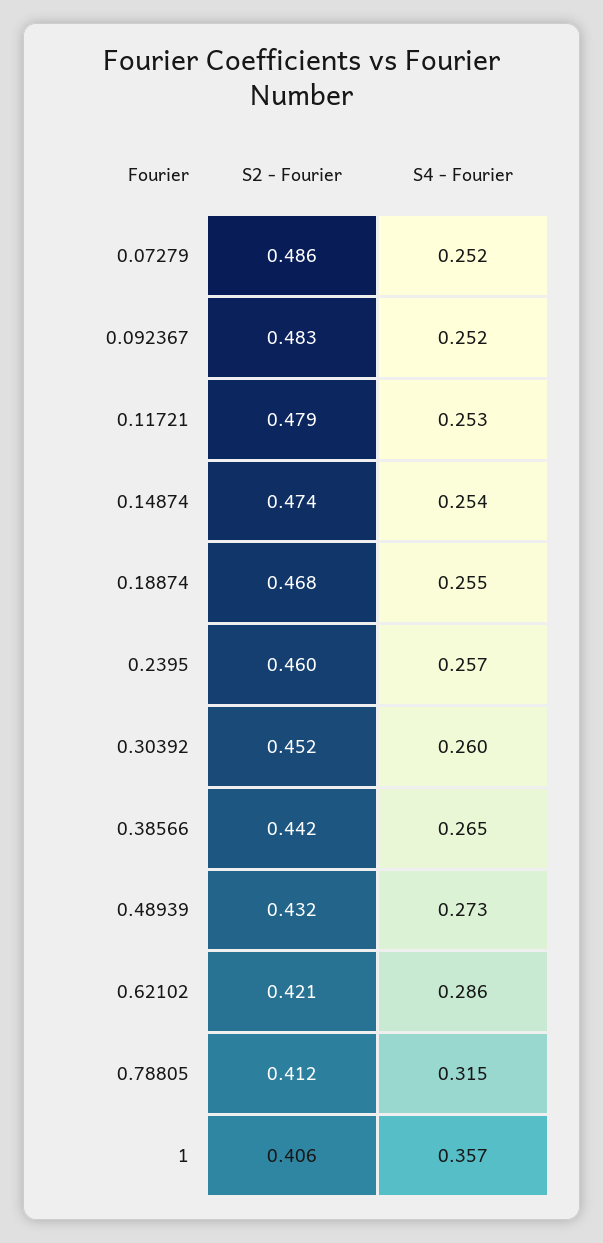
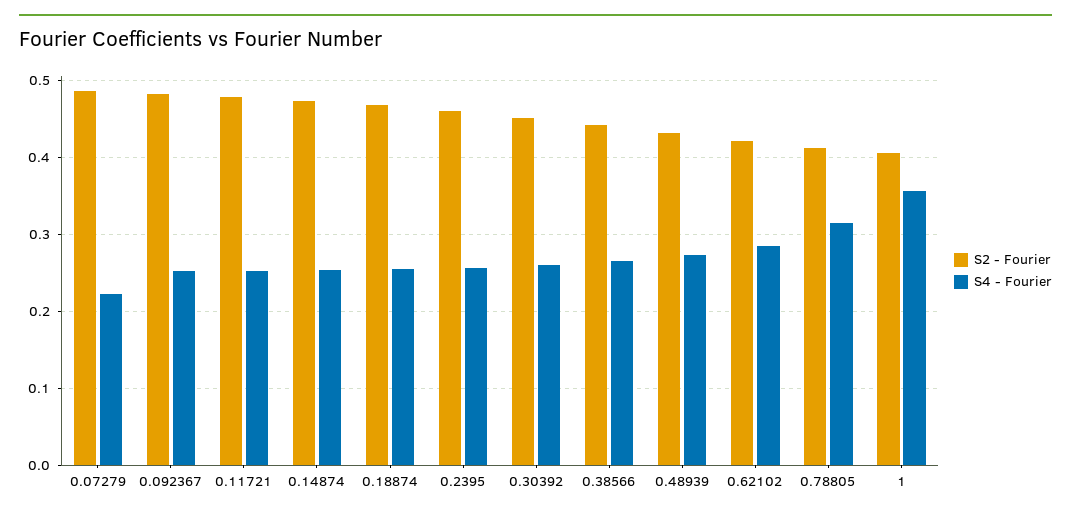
S4 - Fourier, 0.07279: 0.252 -> 0.22

